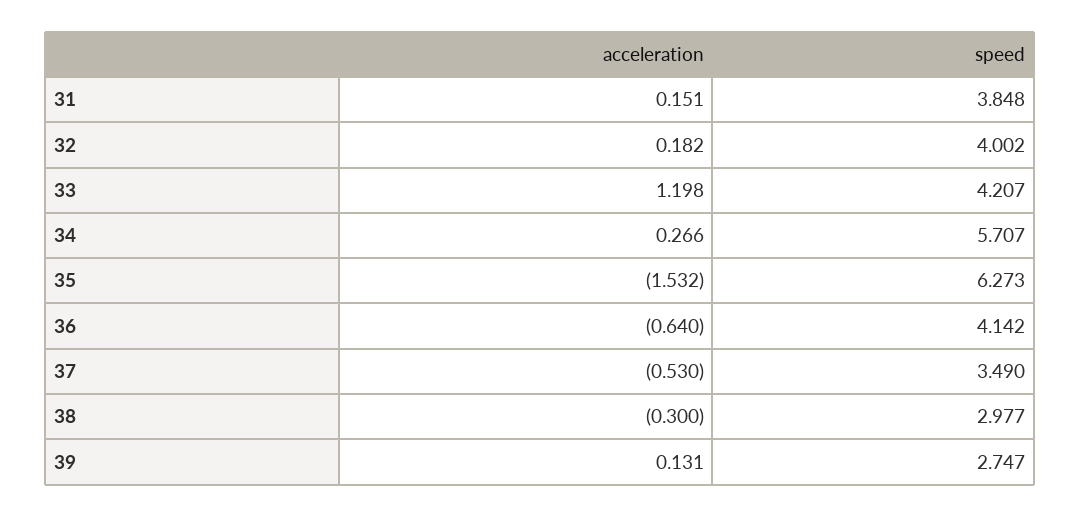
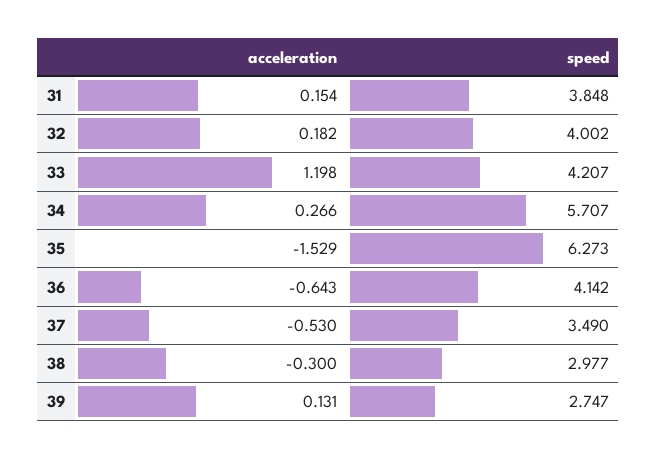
acceleration, 31: 0.151 -> 0.154
acceleration, 35: -1.532 -> -1.529
acceleration, 36: -0.64 -> -0.643

